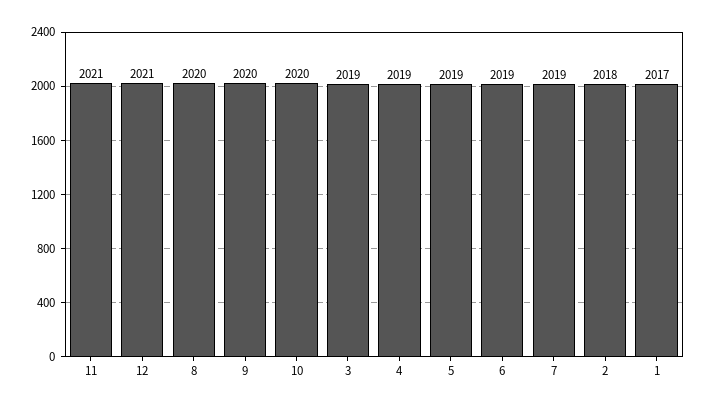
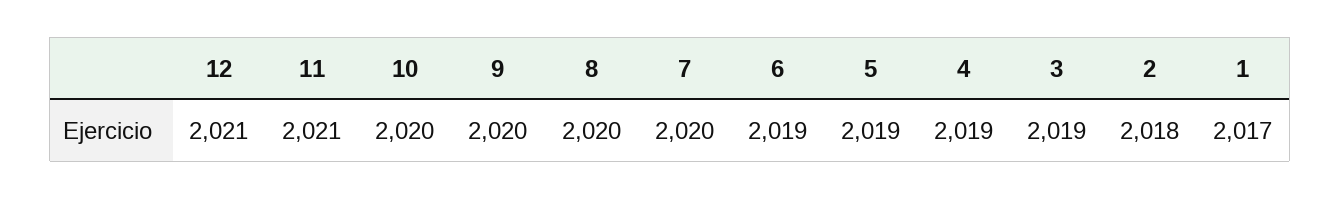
7: 2019 -> 2020

